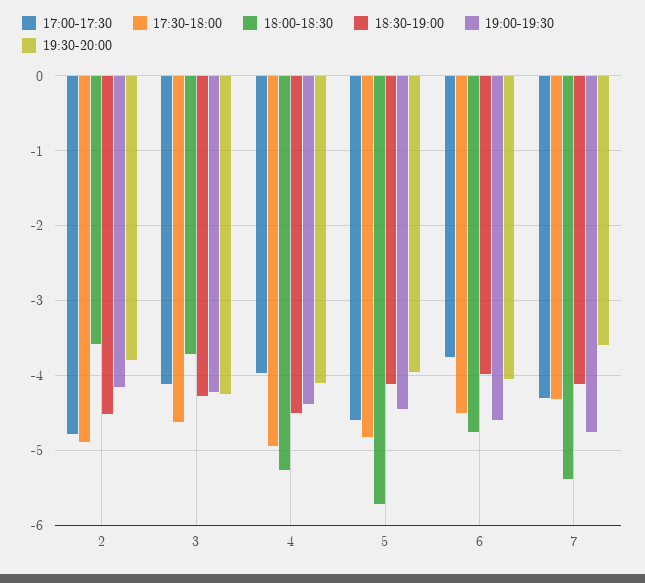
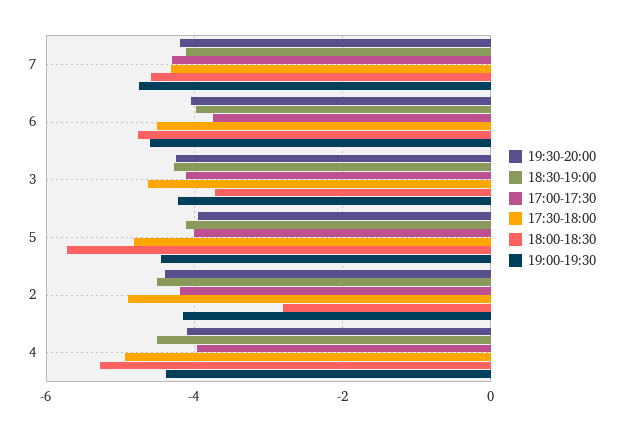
17:00-17:30, 2: -4.8 -> -4.2
18:00-18:30, 2: -3.6 -> -2.8
19:30-20:00, 2: -3.8 -> -4.4
17:00-17:30, 5: -4.6 -> -4
18:00-18:30, 7: -5.4 -> -4.6
19:30-20:00, 7: -3.6 -> -4.2

